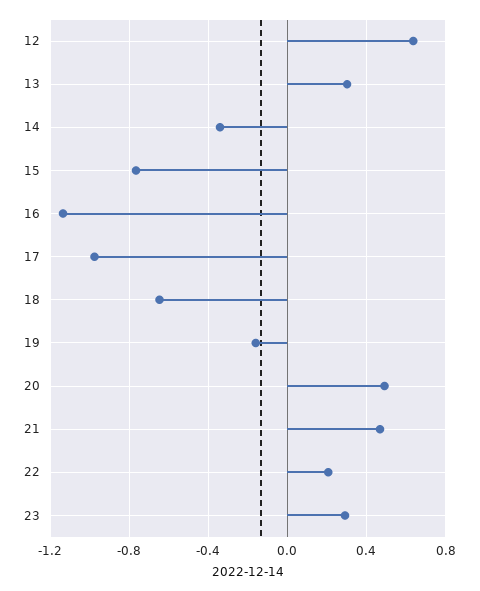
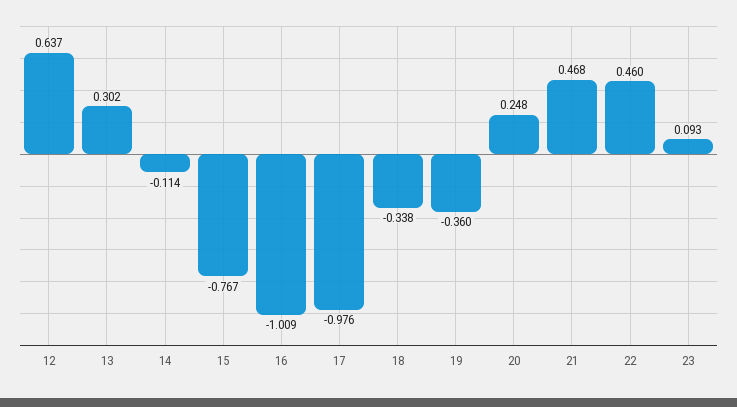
14: -0.35 -> -0.114
16: -1.15 -> -1.009
18: -0.65 -> -0.338
19: -0.15 -> -0.36
20: 0.5 -> 0.248
22: 0.2 -> 0.46
23: 0.3 -> 0.093

